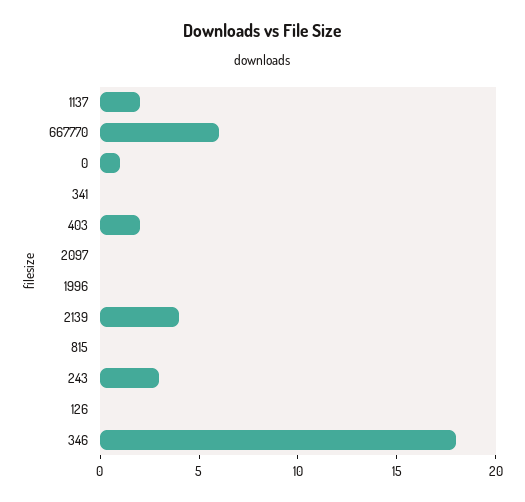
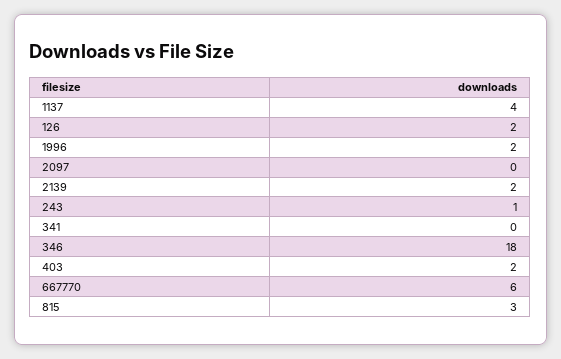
1137: 2 -> 4
0: 1 -> none
1996: 0 -> 2
2139: 4 -> 2
815: 0 -> 3
243: 3 -> 1
126: 0 -> 2

